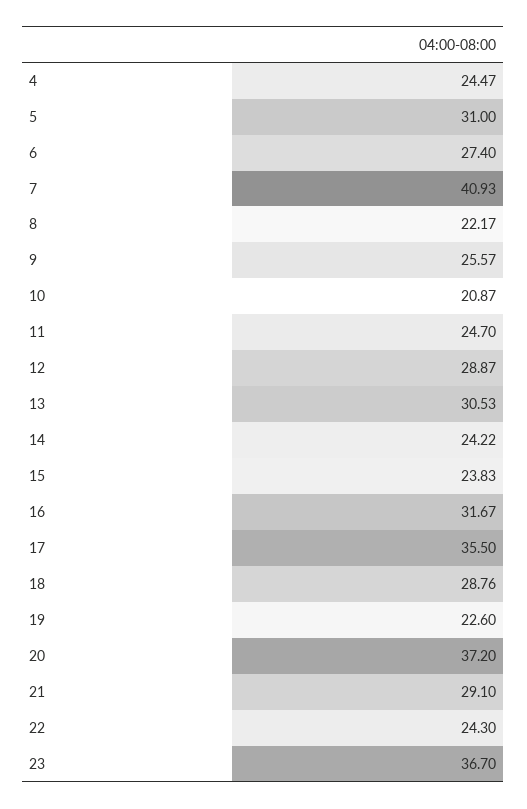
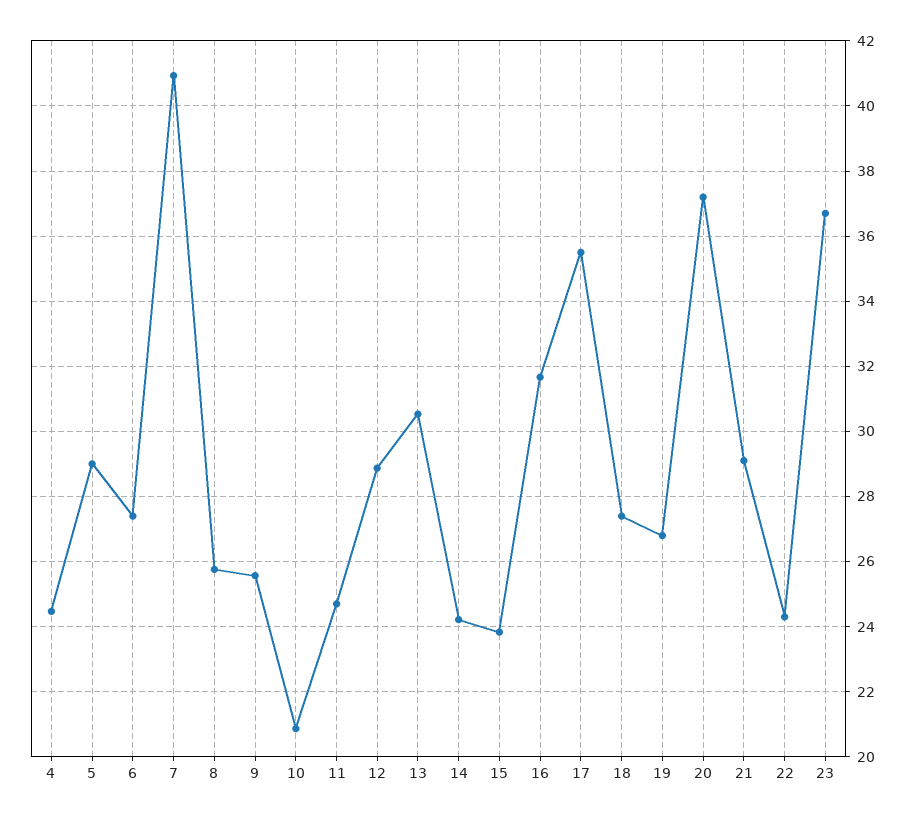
5: 31 -> 29
8: 22.17 -> 25.8
18: 28.76 -> 27.4
19: 22.6 -> 26.8

